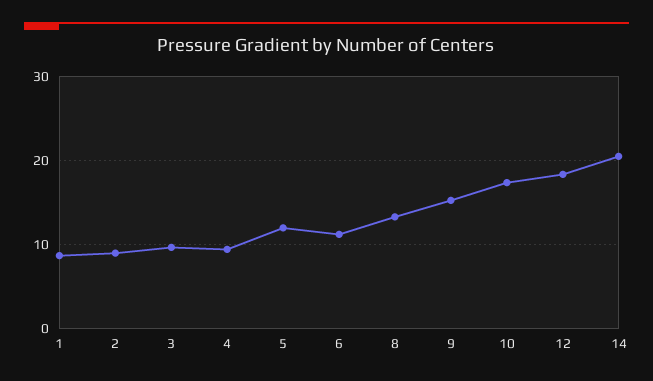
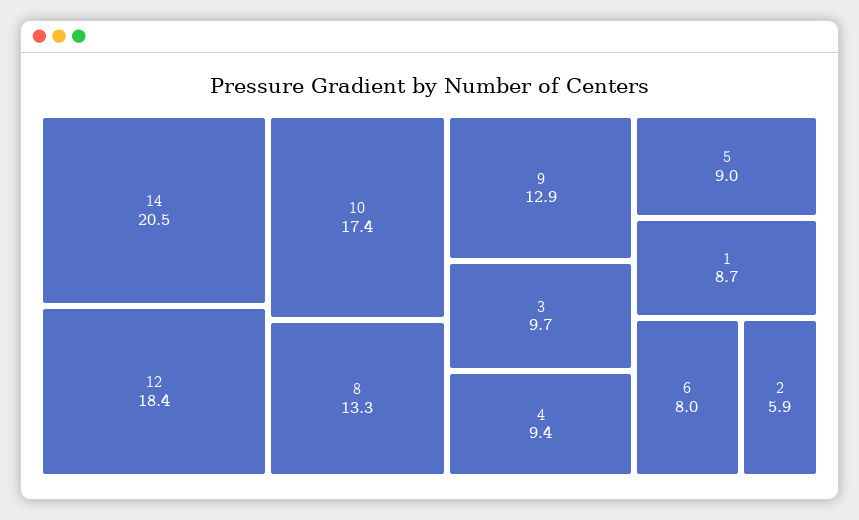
2: 9 -> 5.9
5: 12 -> 9
6: 11 -> 8
9: 15 -> 12.9

